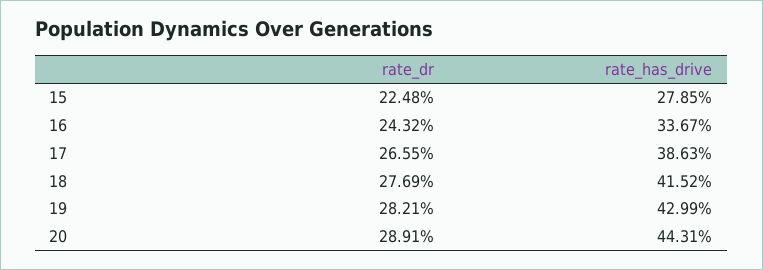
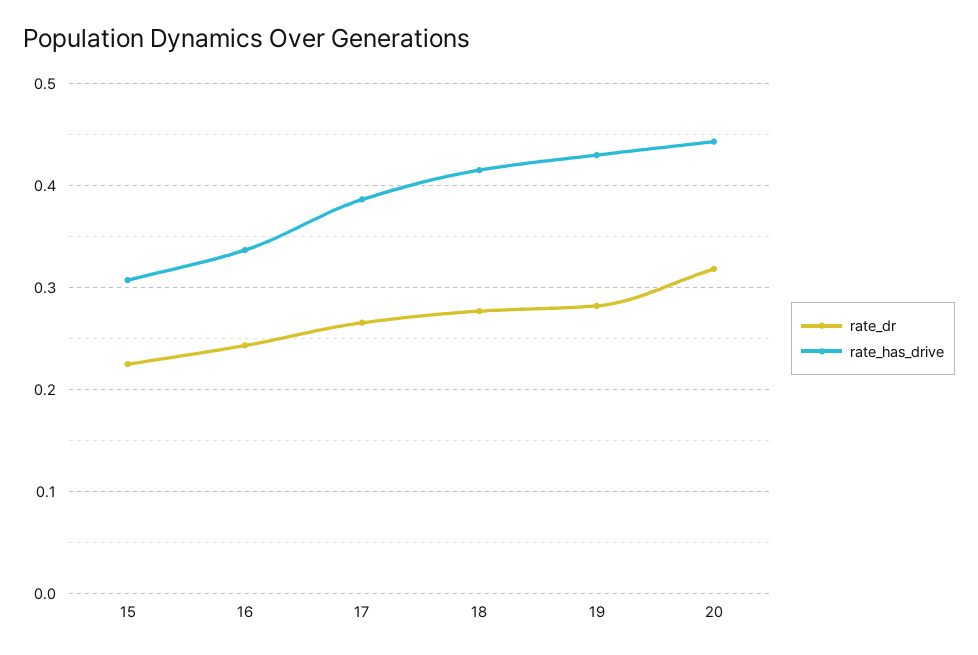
rate_has_drive, 15: 0.2785 -> 0.31
rate_dr, 20: 0.2891 -> 0.32

